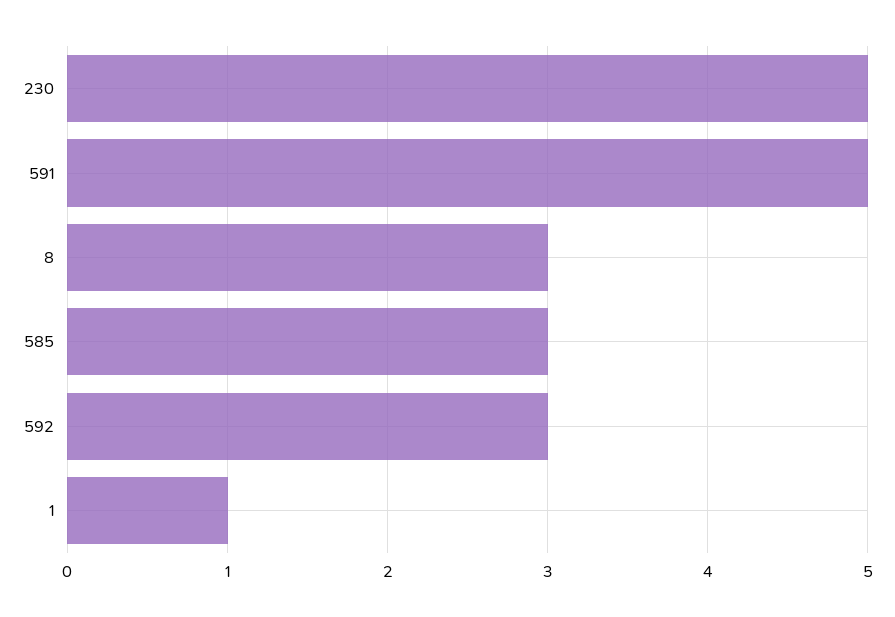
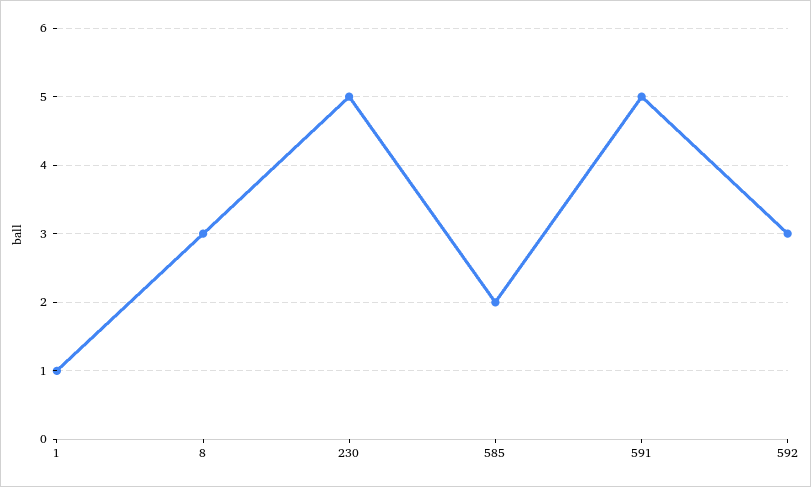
585: 3 -> 2

